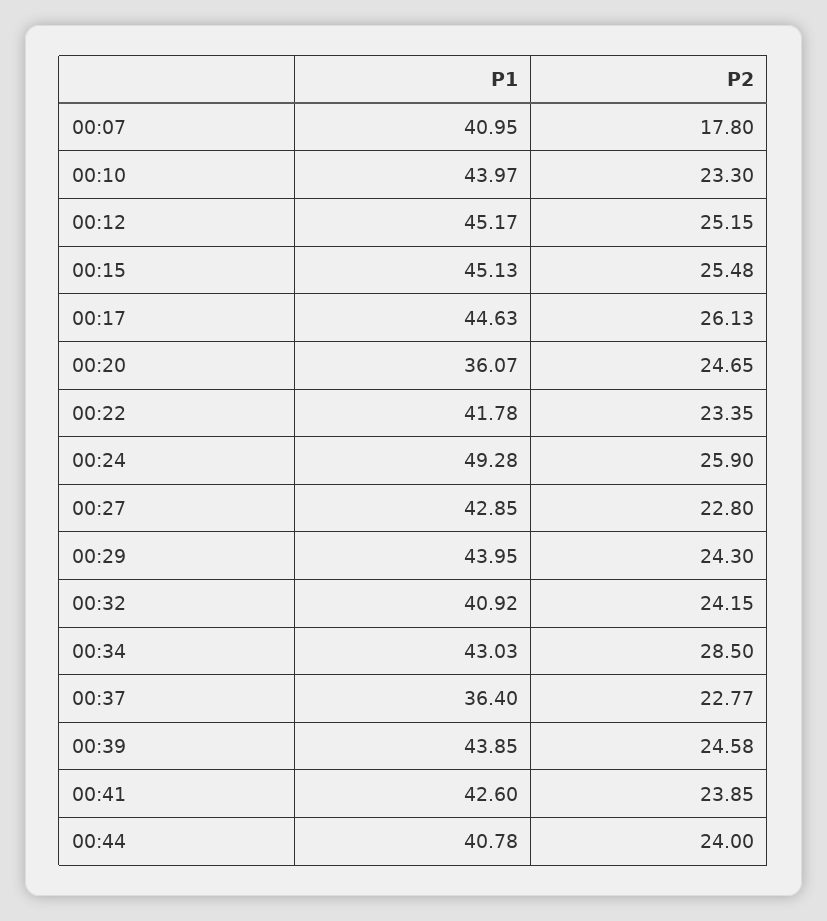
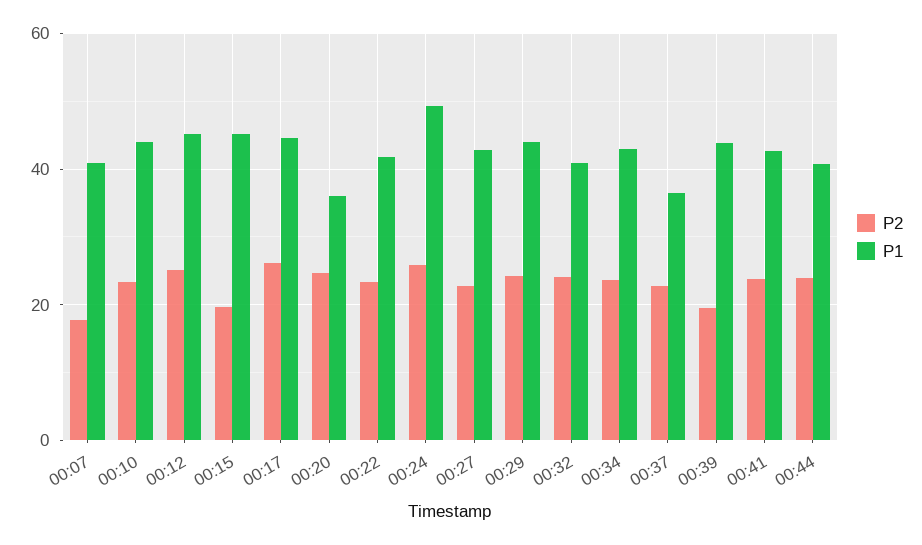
P2, 00:15: 25.48 -> 20
P2, 00:34: 28.5 -> 24
P2, 00:39: 24.58 -> 20

